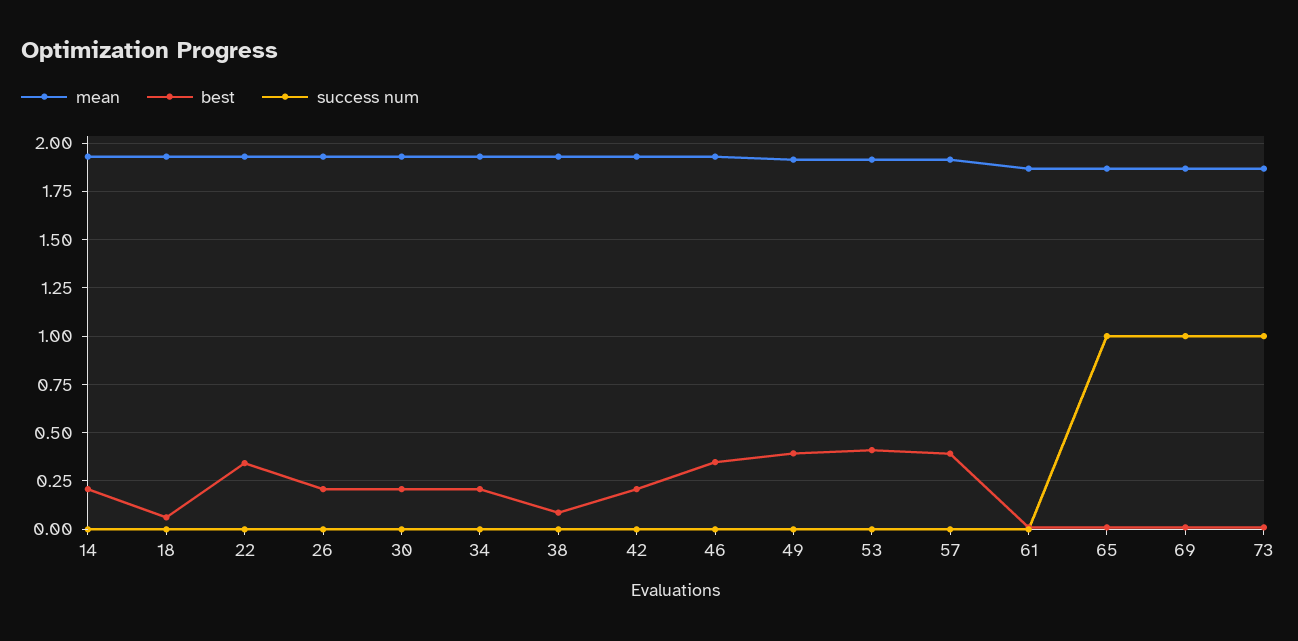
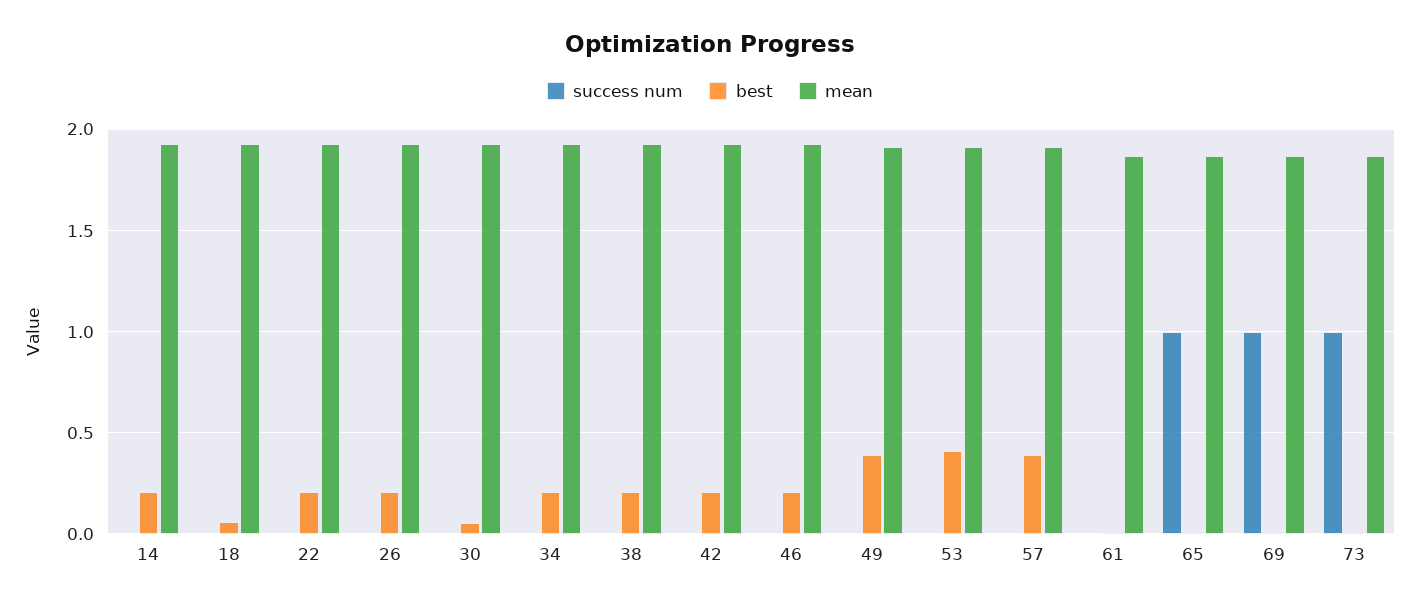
best, 22: 0.35 -> 0.2
best, 30: 0.2 -> 0.05
best, 38: 0.1 -> 0.2
best, 46: 0.35 -> 0.2

